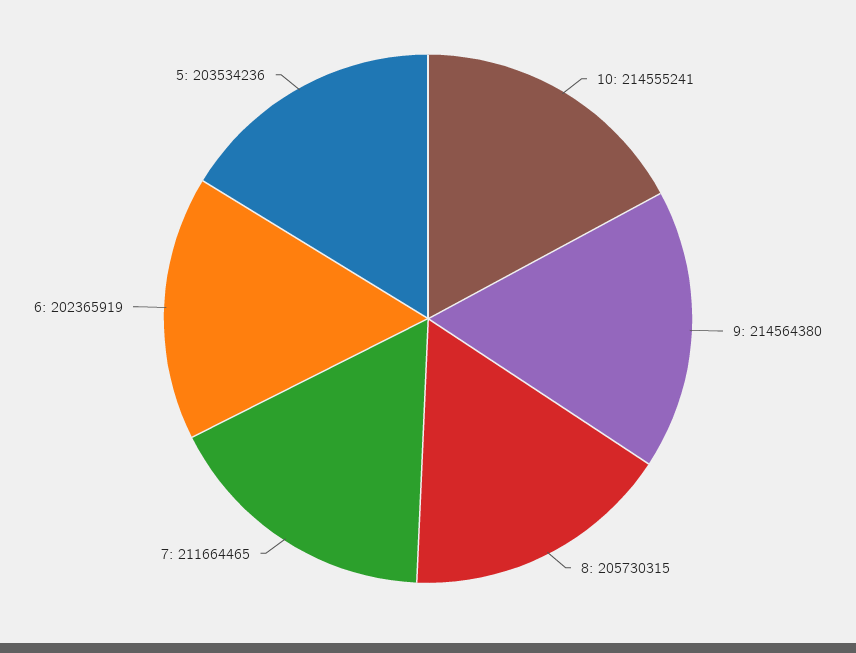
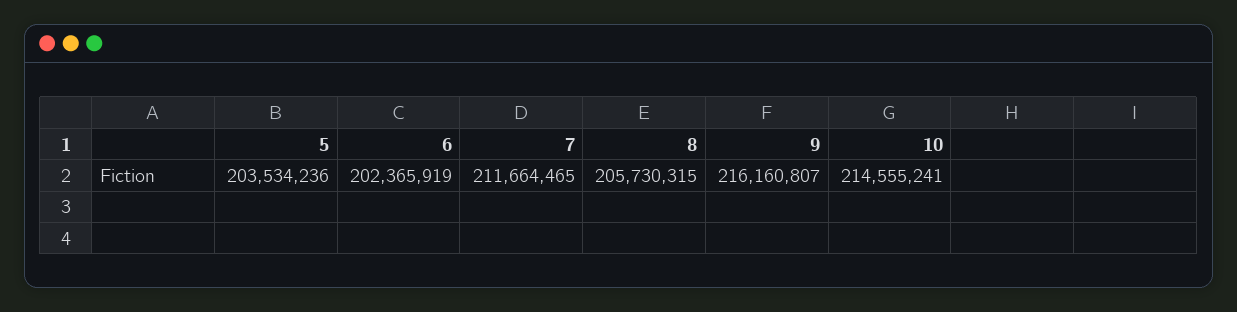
9: 214564380 -> 216160807

